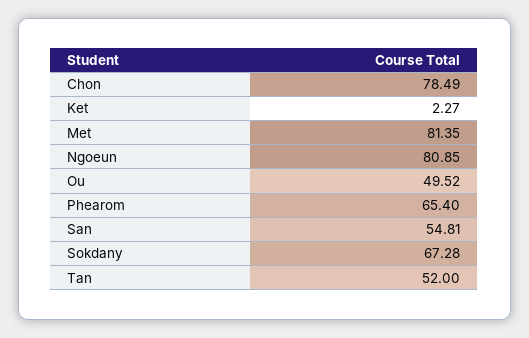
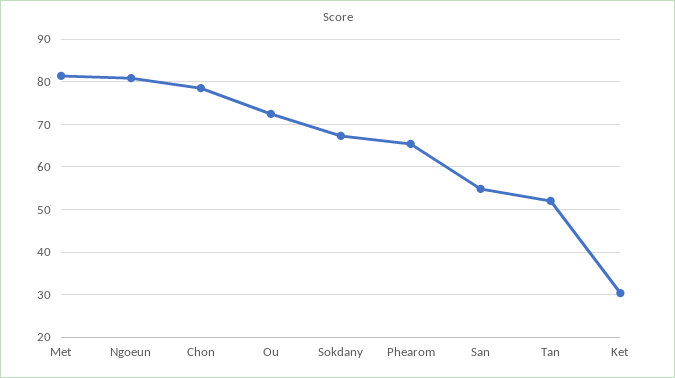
Ket: 2.27 -> 30
Ou: 49.52 -> 72

